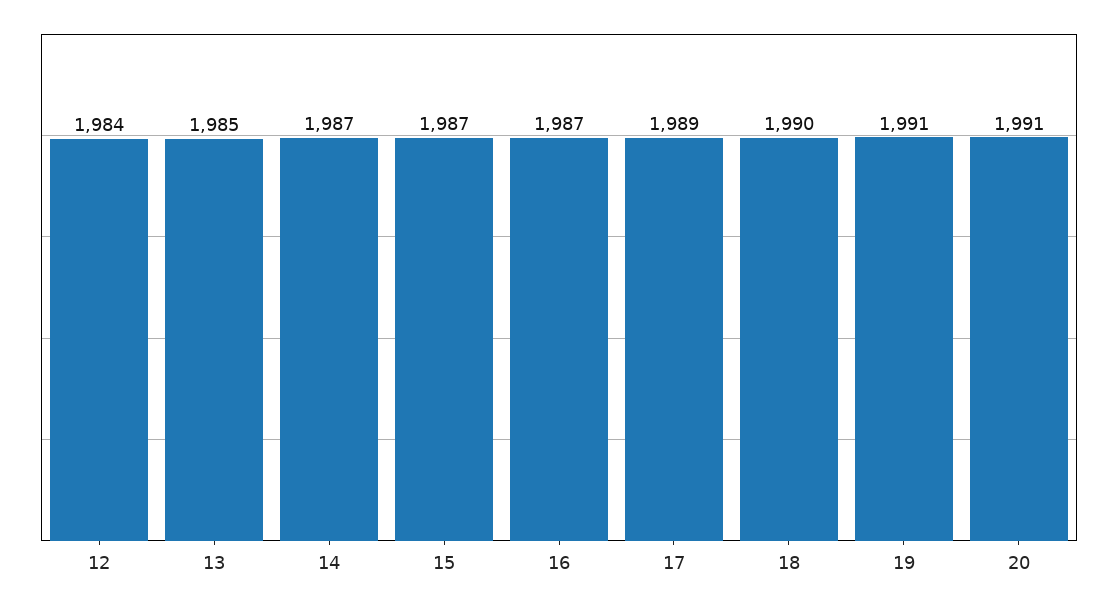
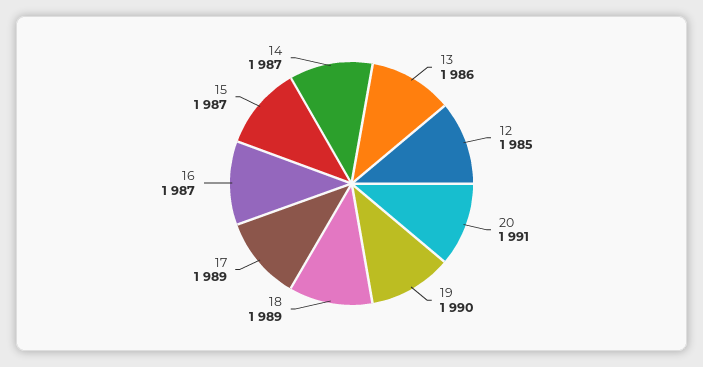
12: 1984 -> 1985
13: 1985 -> 1986
18: 1990 -> 1989
19: 1991 -> 1990

